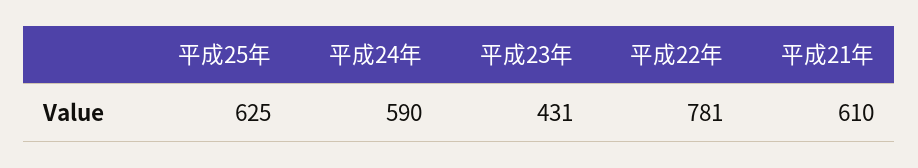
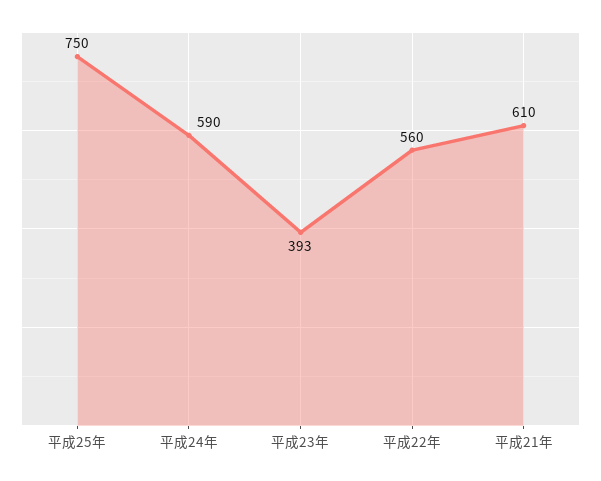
平成25年: 625 -> 750
平成23年: 431 -> 393
平成22年: 781 -> 560

